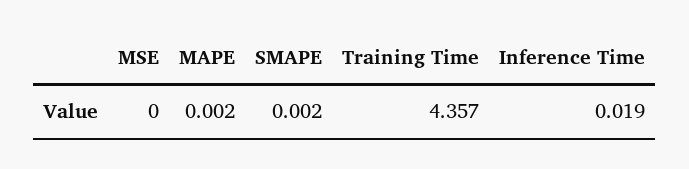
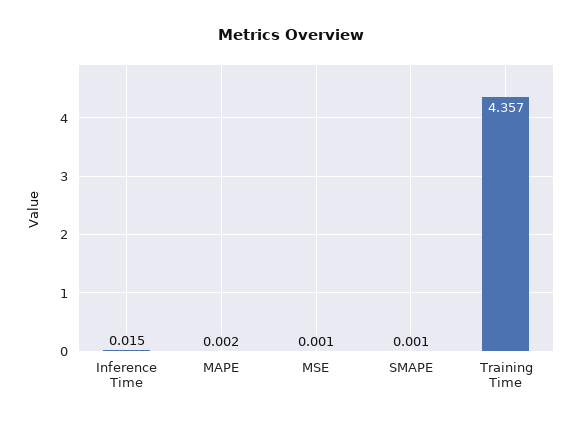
MSE: 0 -> 0.001
SMAPE: 0.002 -> 0.001
Inference Time: 0.019 -> 0.015

